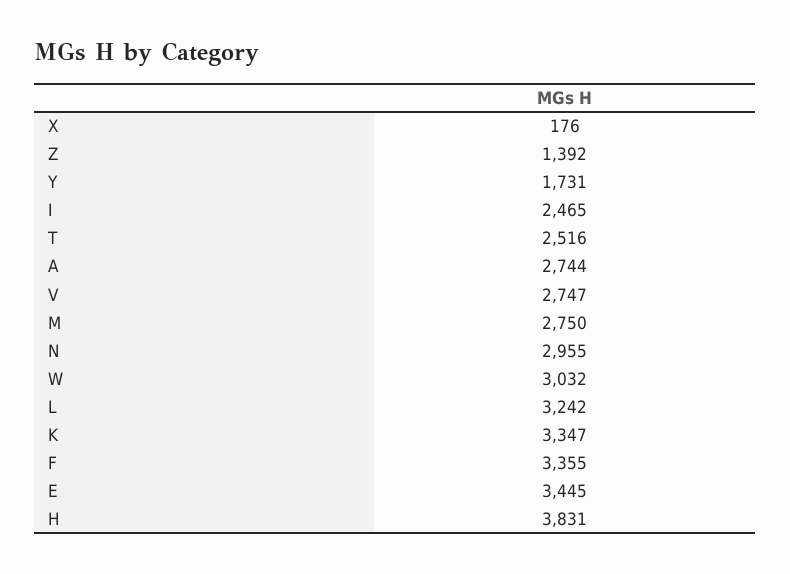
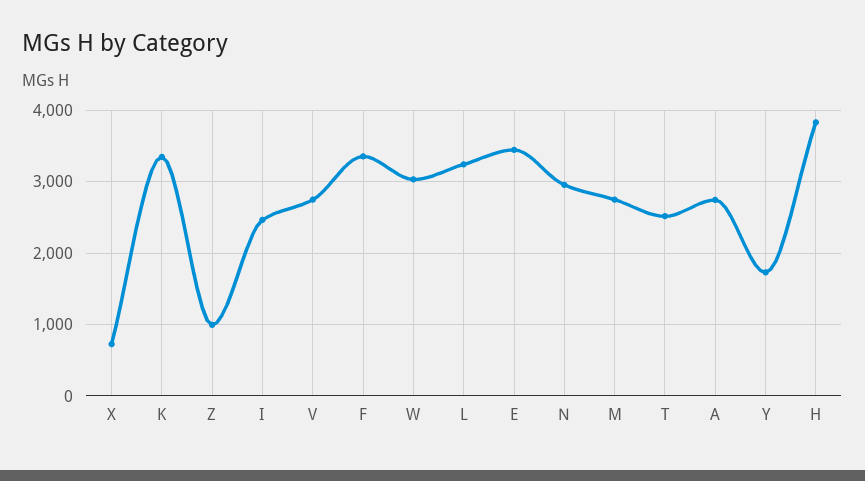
X: 176 -> 700
Z: 1392 -> 1000

